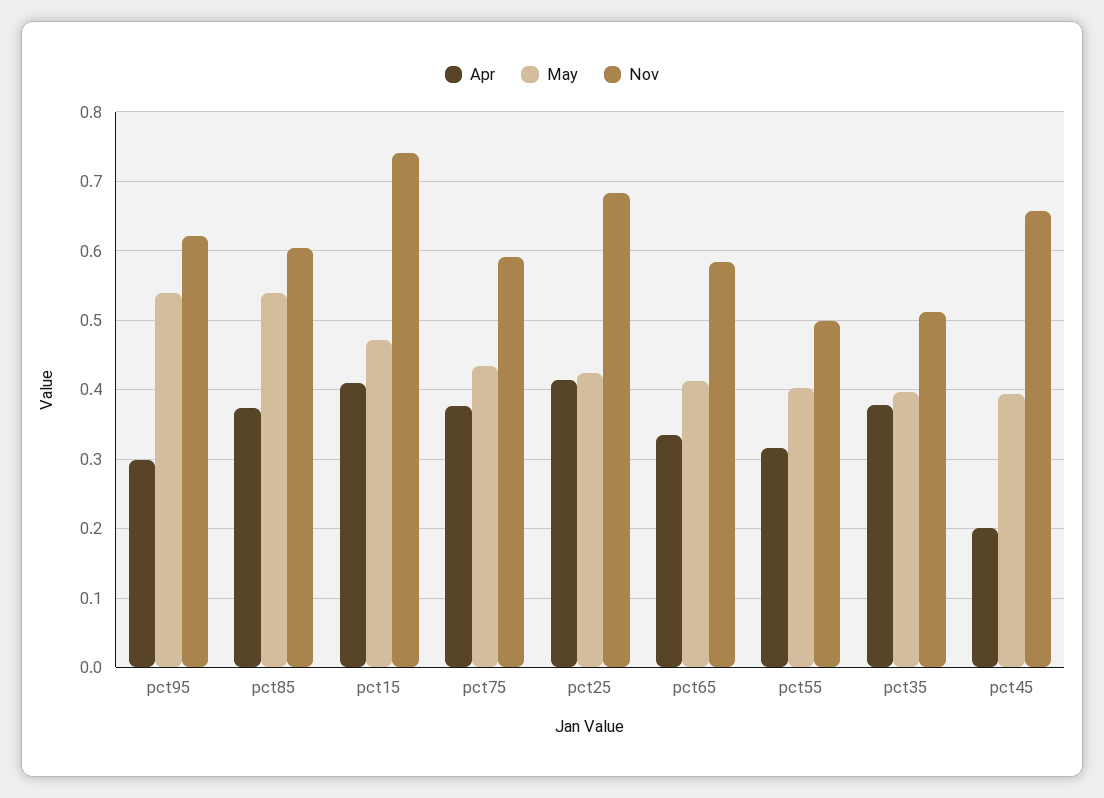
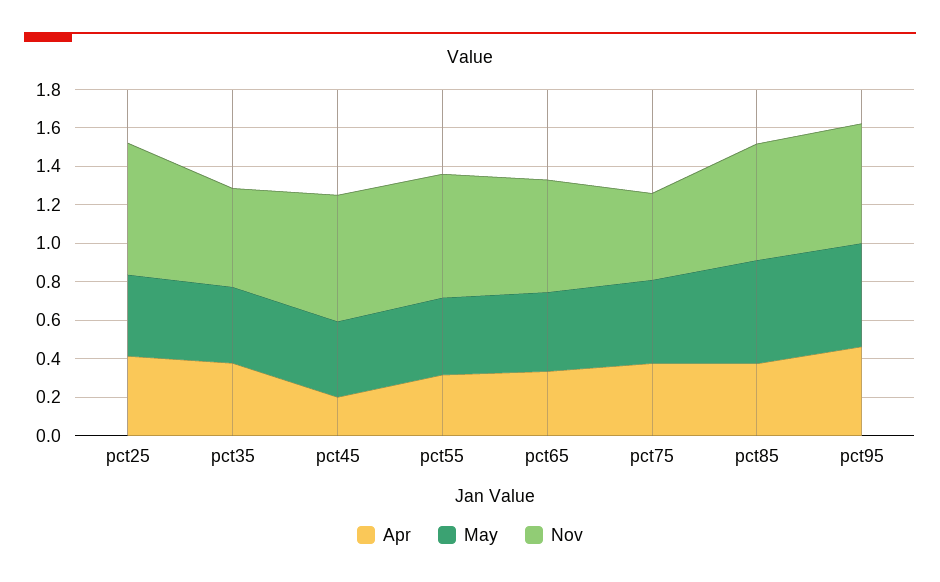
Apr, pct95: 0.3 -> 0.45
Apr, pct15: 0.41 -> none
May, pct15: 0.47 -> none
Nov, pct15: 0.74 -> none
Nov, pct75: 0.59 -> 0.45
Nov, pct55: 0.5 -> 0.65

